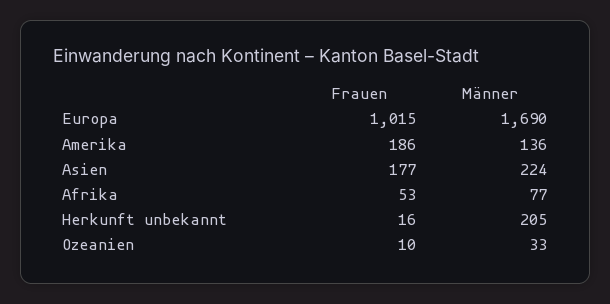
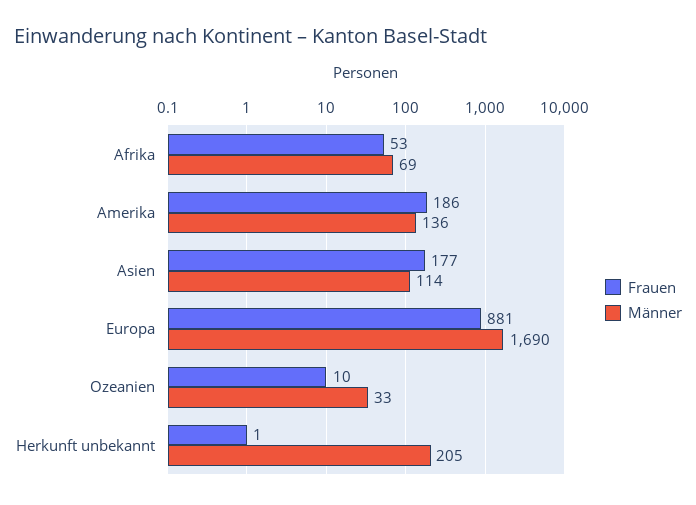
Frauen, Europa: 1015 -> 881
Männer, Asien: 224 -> 114
Männer, Afrika: 77 -> 69
Frauen, Herkunft unbekannt: 16 -> 1

